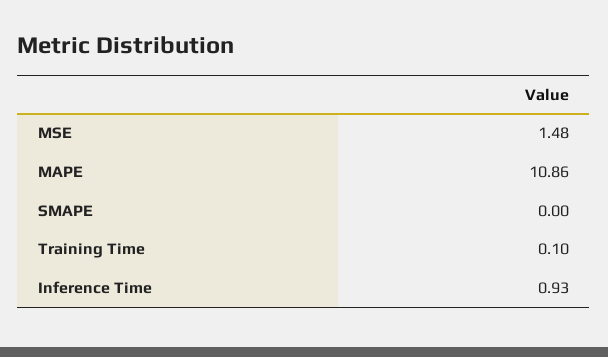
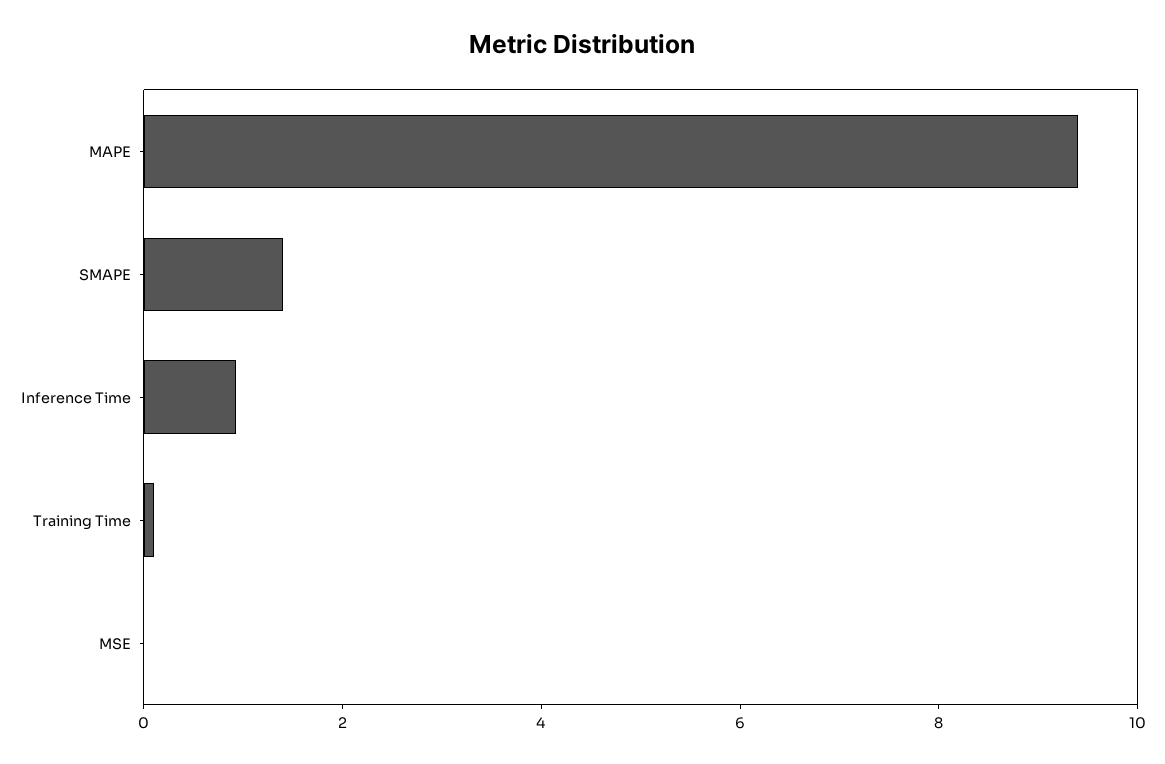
MSE: 1.48 -> 0
MAPE: 10.86 -> 9.5
SMAPE: 0 -> 1.5

